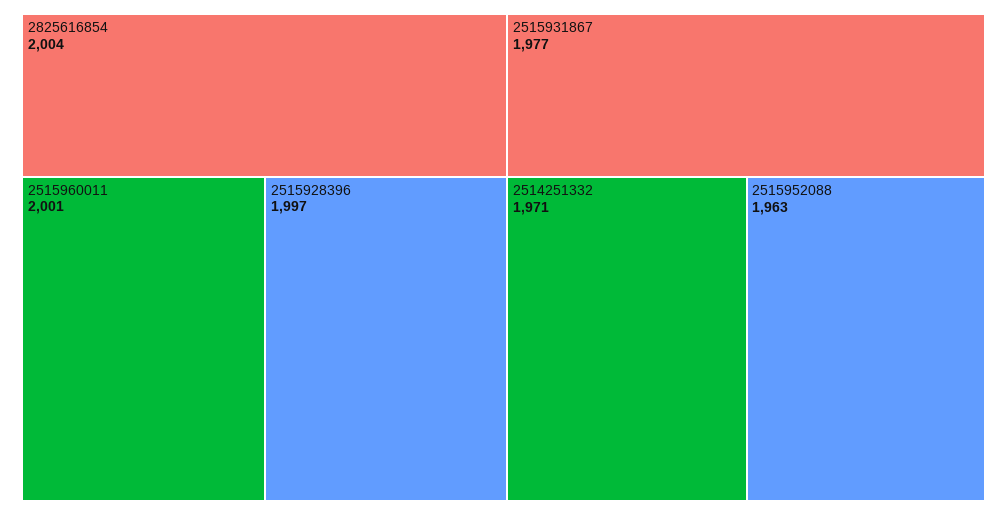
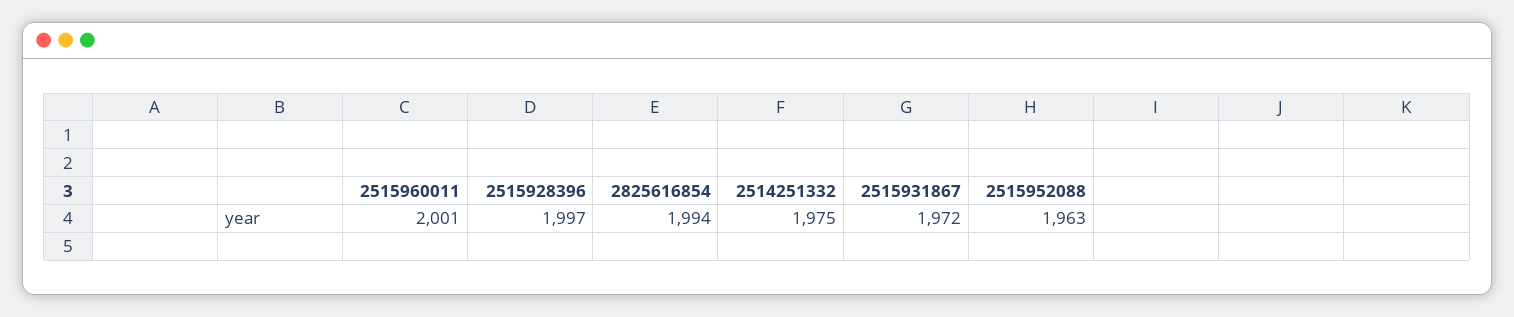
2825616854: 2004 -> 1994
2515931867: 1977 -> 1972
2514251332: 1971 -> 1975

